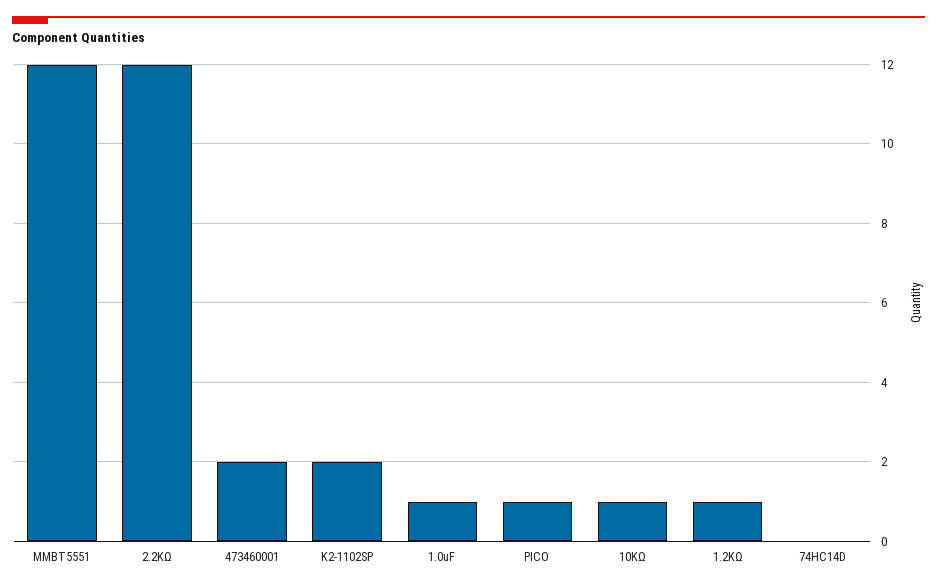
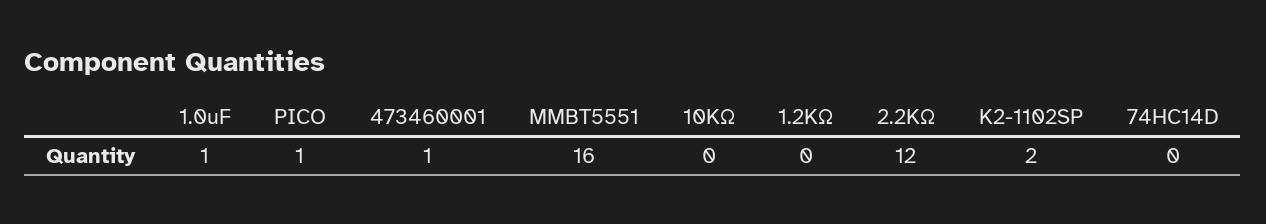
MMBT5551: 12 -> 16
473460001: 2 -> 1
10KΩ: 1 -> 0
1.2KΩ: 1 -> 0

